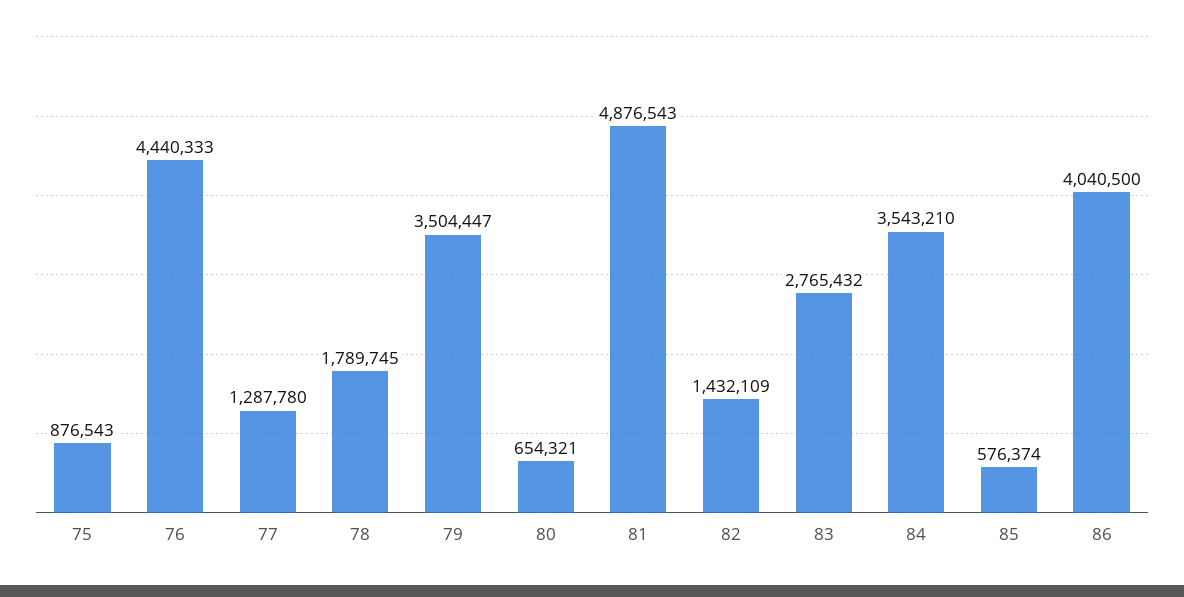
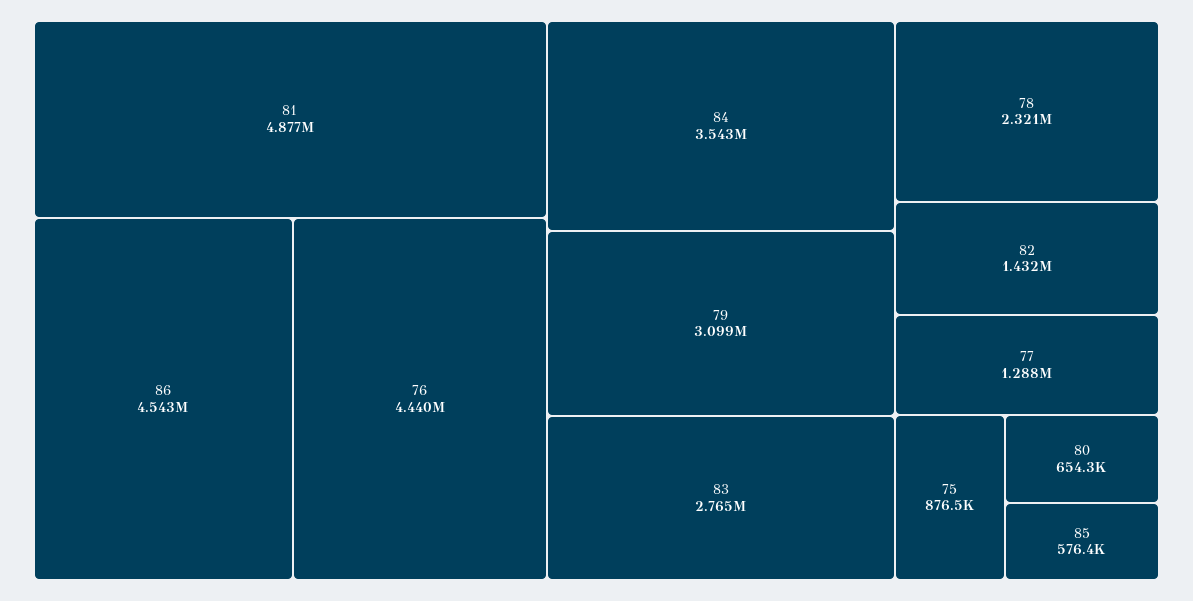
78: 1789745 -> 2321000
79: 3504447 -> 3099000
86: 4040500 -> 4543000

